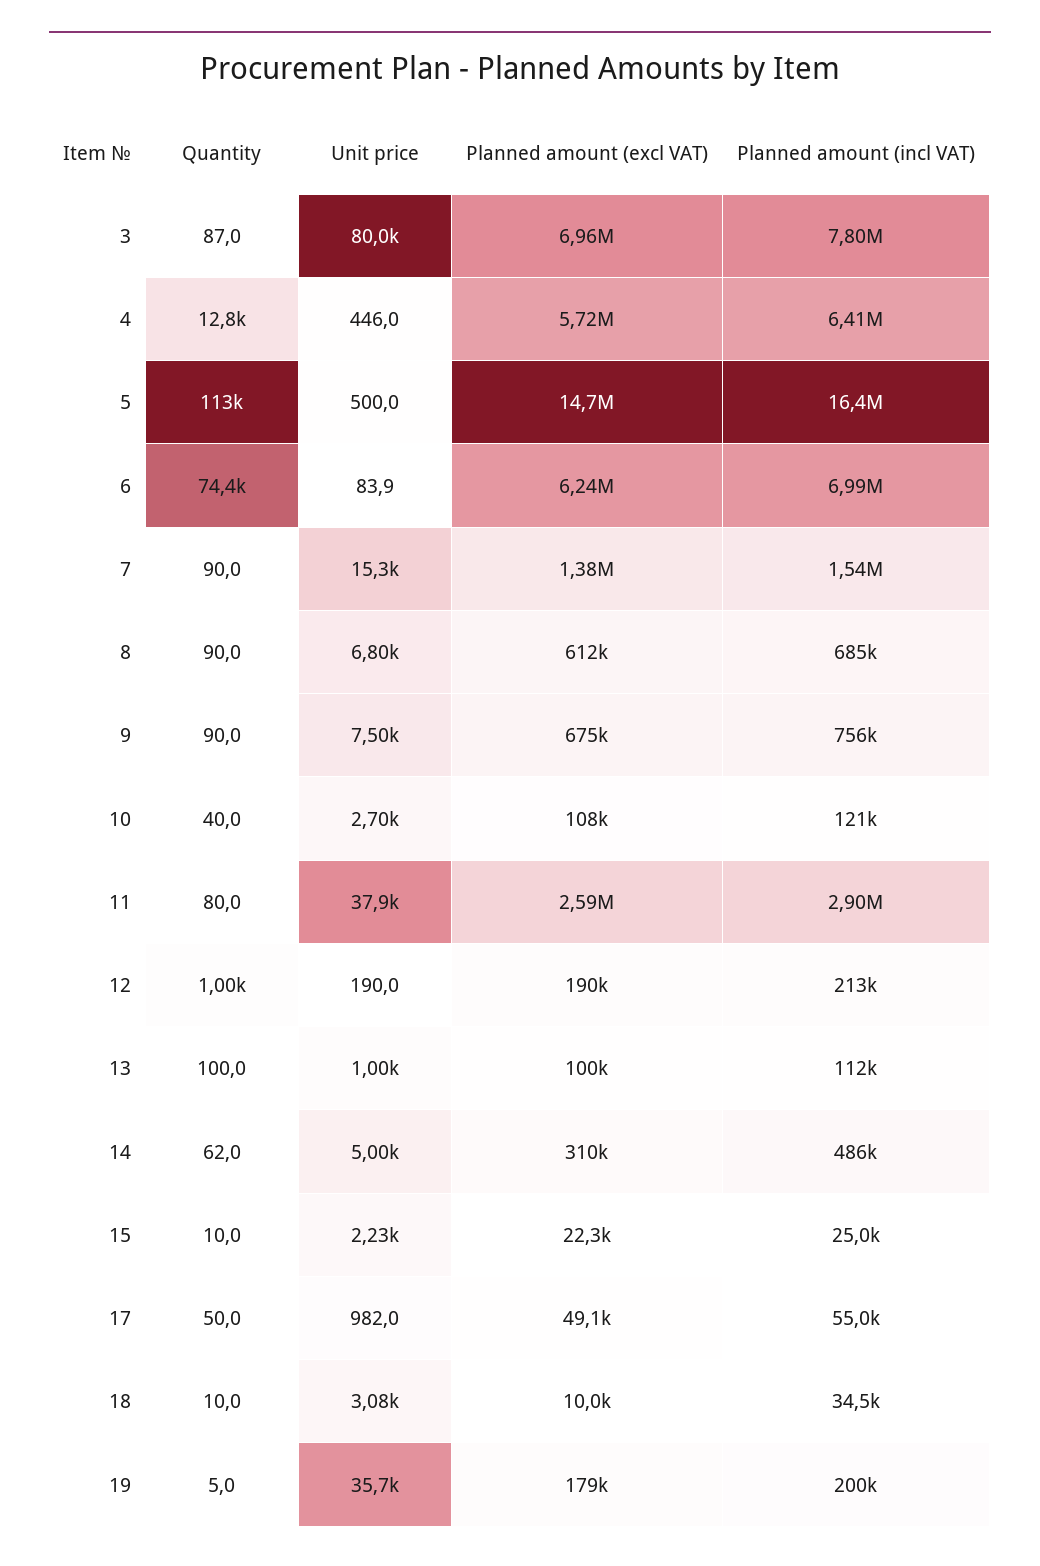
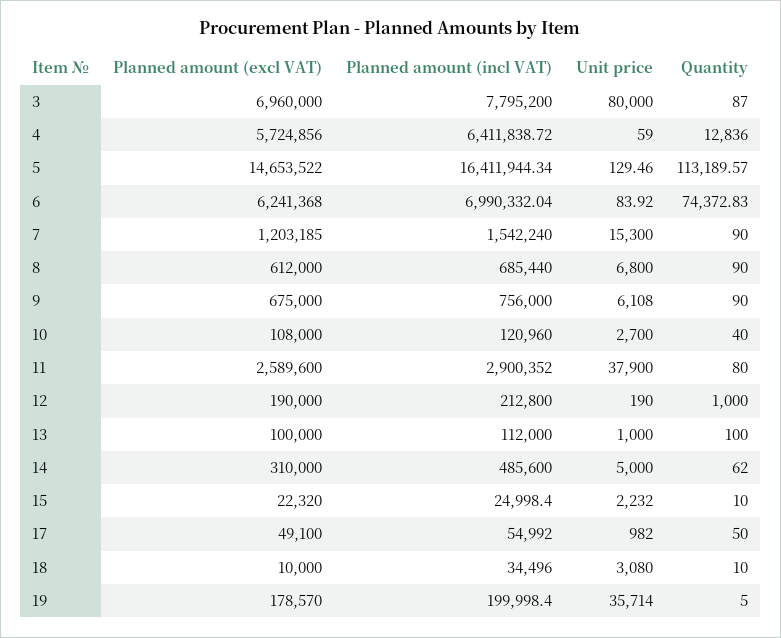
Unit price, 4: 446 -> 59
Unit price, 5: 500 -> 129.46
Planned amount (excl VAT), 7: 1380000 -> 1203185
Unit price, 9: 7500 -> 6108

